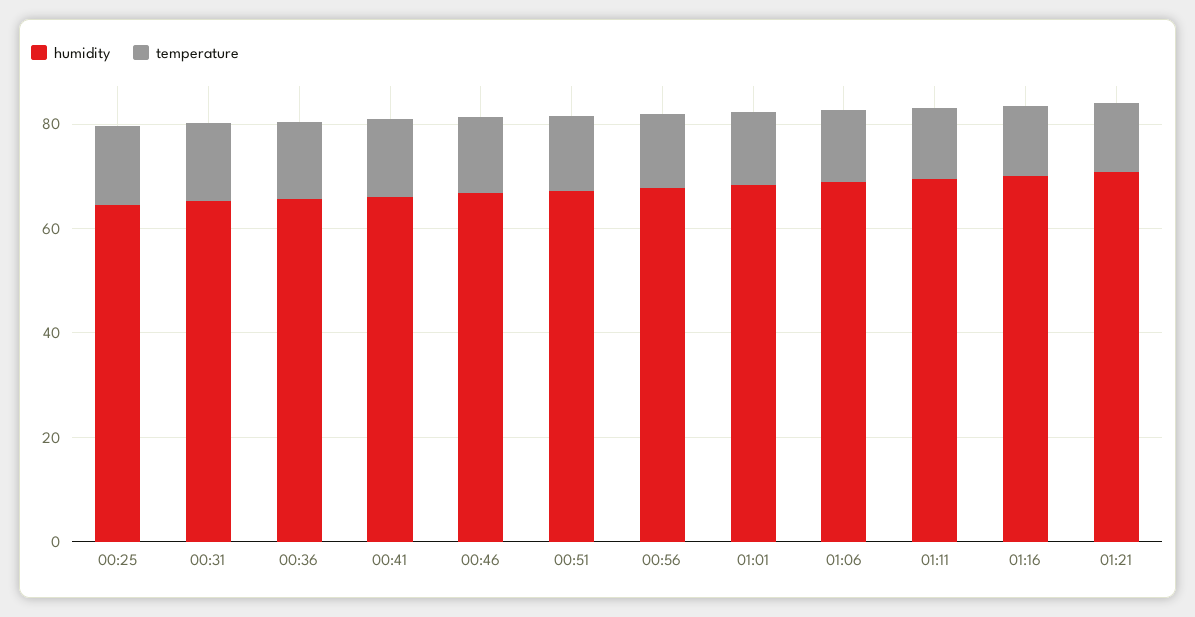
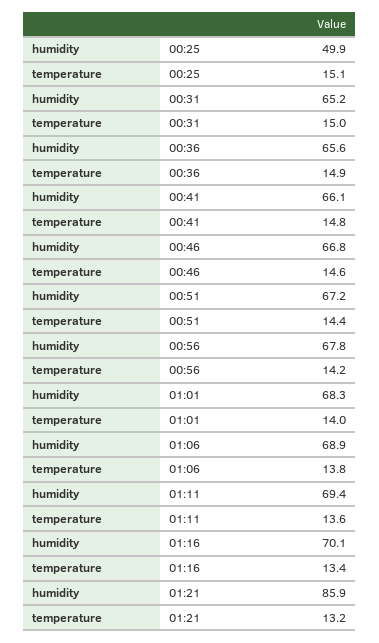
humidity, 00:25: 65 -> 49.9
humidity, 01:21: 70 -> 85.9

